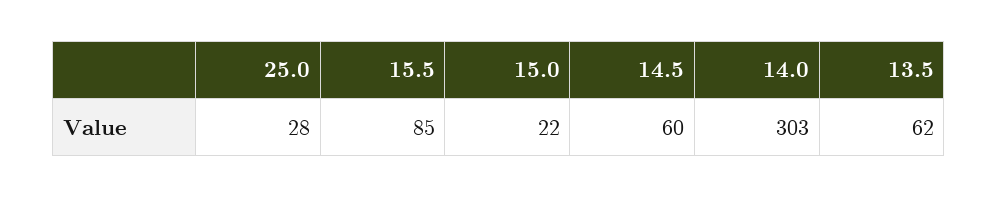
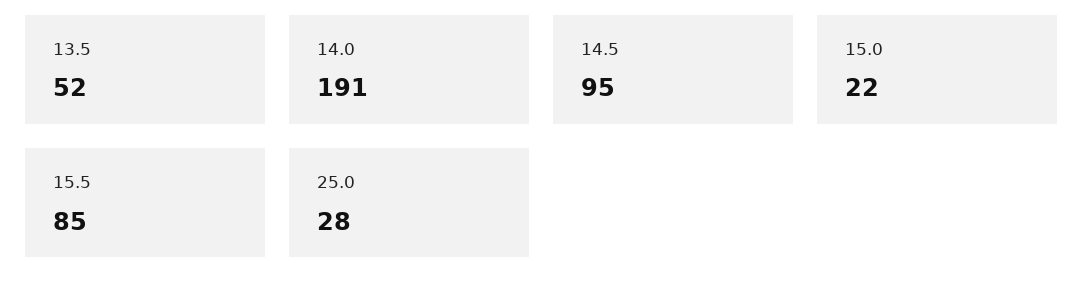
14.5: 60 -> 95
14.0: 303 -> 191
13.5: 62 -> 52

